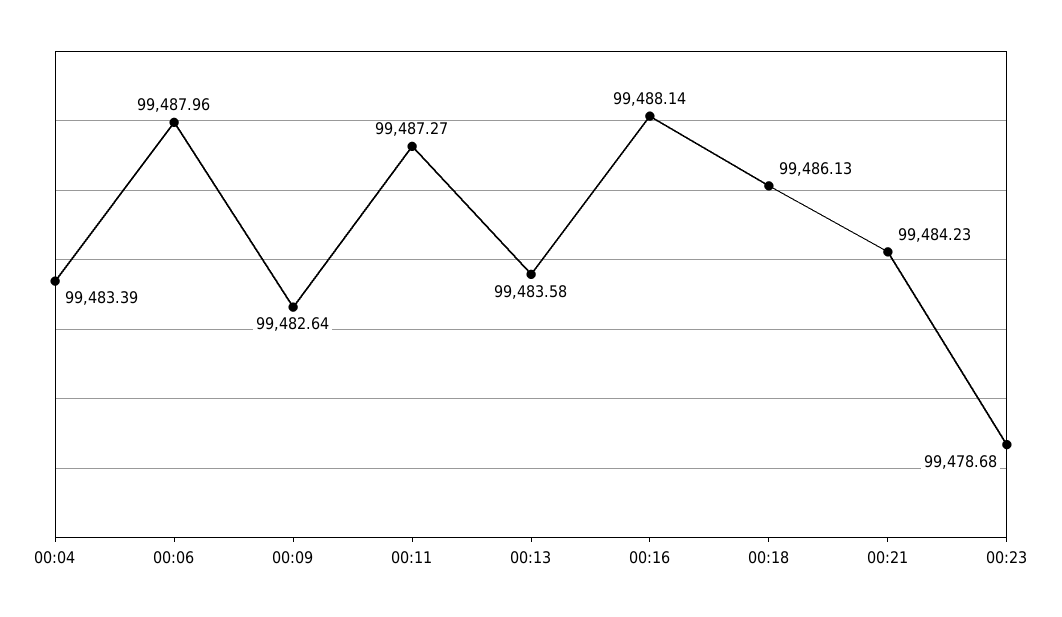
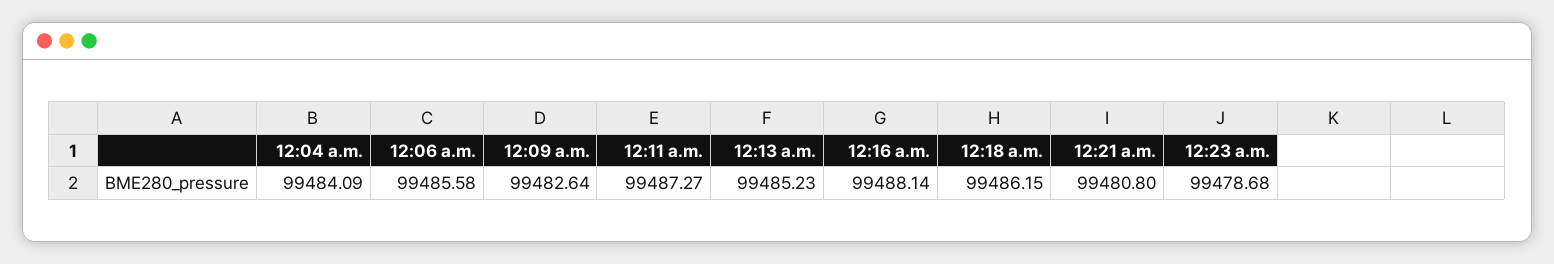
00:04: 99483.39 -> 99484.09
00:06: 99487.96 -> 99485.58
00:13: 99483.58 -> 99485.23
00:18: 99486.13 -> 99486.15
00:21: 99484.23 -> 99480.8

